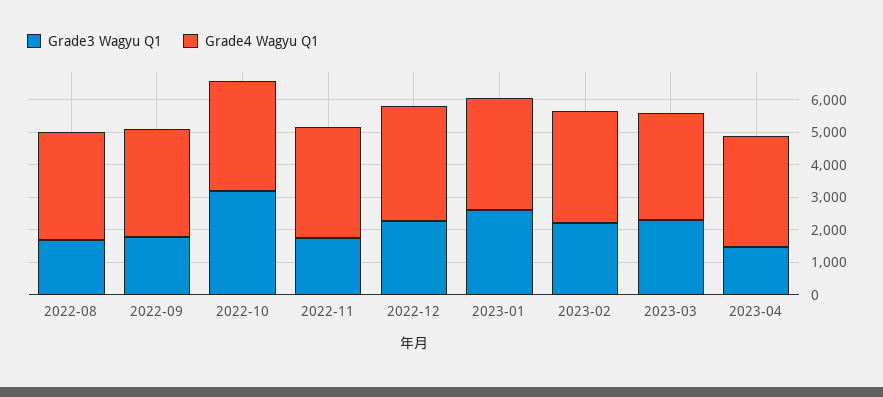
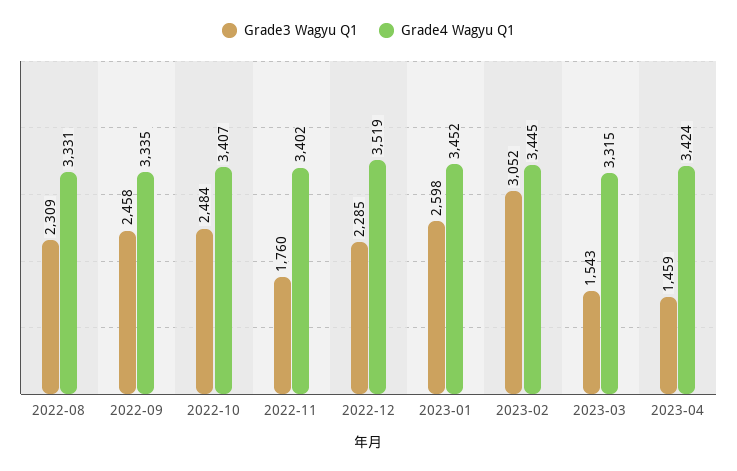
Grade3 Wagyu Q1, 2022-08: 1750 -> 2309
Grade3 Wagyu Q1, 2022-09: 1750 -> 2458
Grade3 Wagyu Q1, 2022-10: 3250 -> 2484
Grade3 Wagyu Q1, 2023-02: 2250 -> 3052
Grade3 Wagyu Q1, 2023-03: 2250 -> 1543

